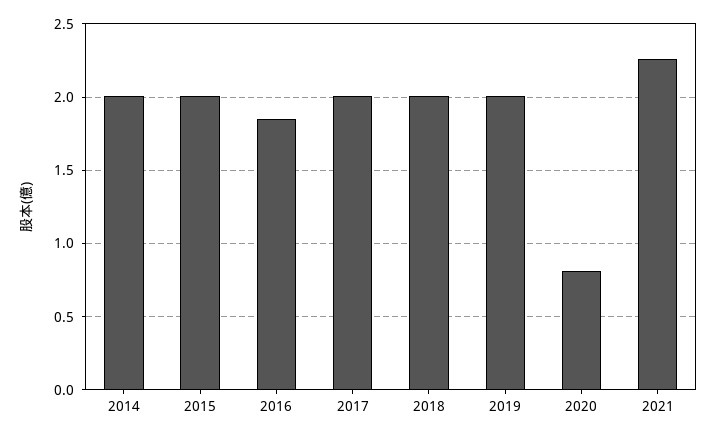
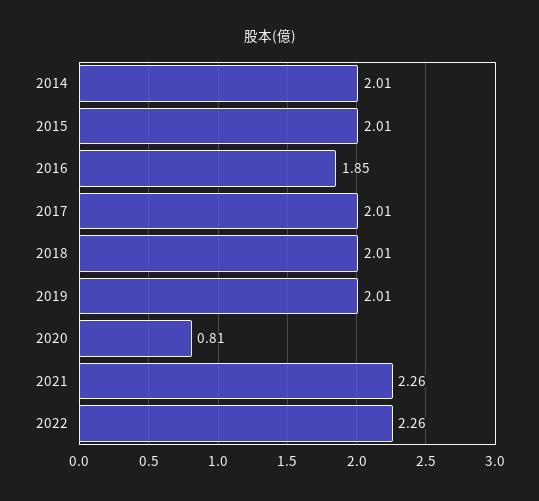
2022: none -> 2.26

